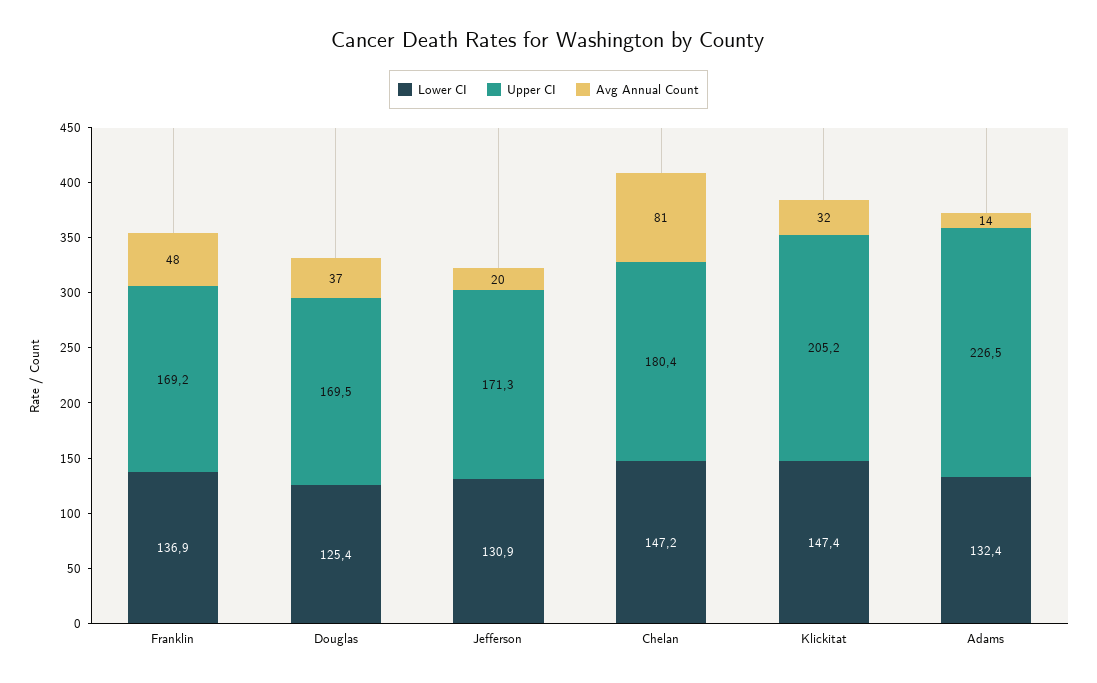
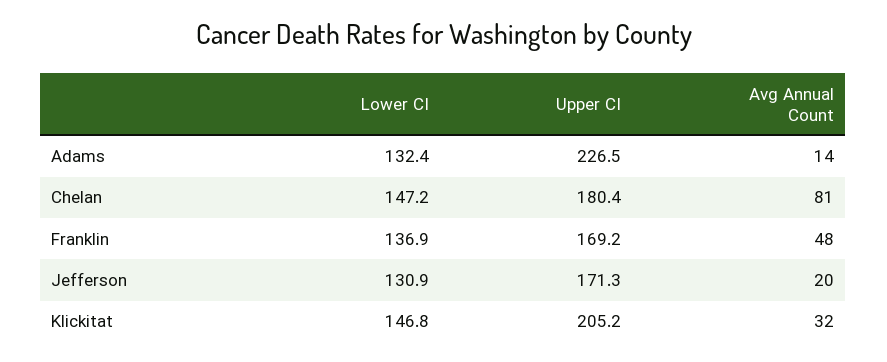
Lower CI, Douglas: 125.4 -> none
Upper CI, Douglas: 169.5 -> none
Avg Annual Count, Douglas: 37 -> none
Lower CI, Klickitat: 147.4 -> 146.8

